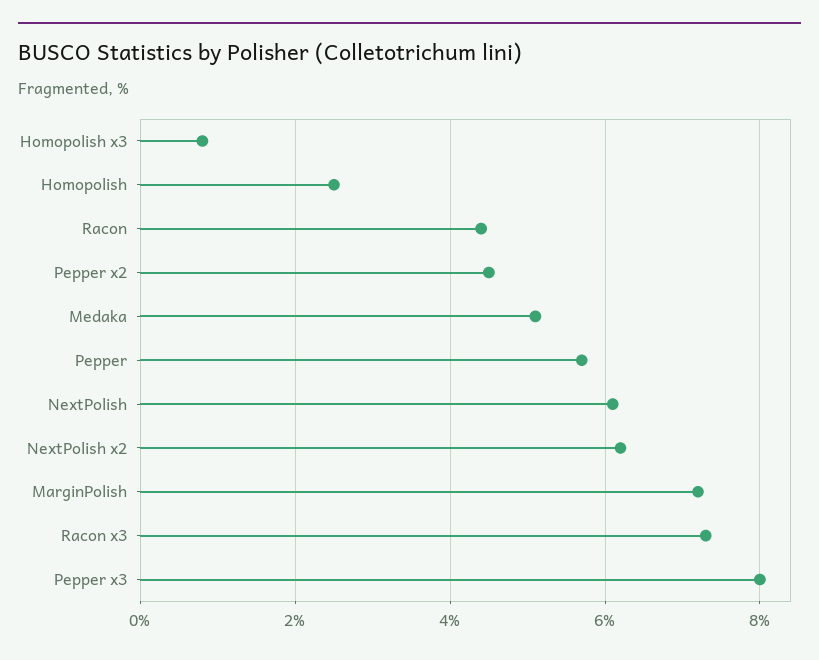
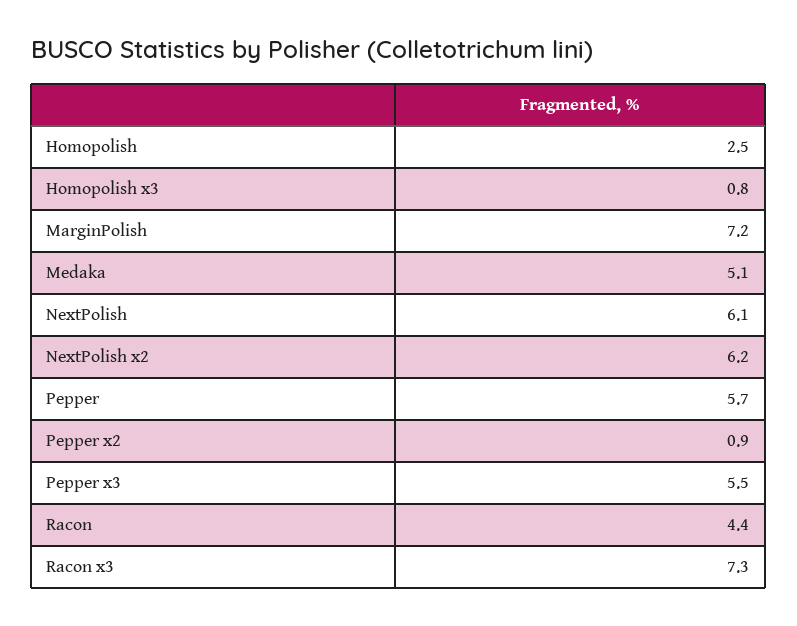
Pepper x2: 4.5 -> 0.9
Pepper x3: 8 -> 5.5

